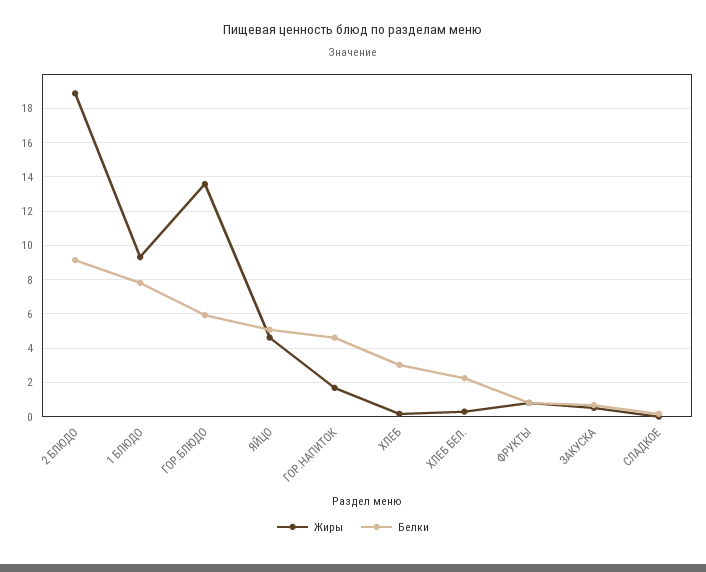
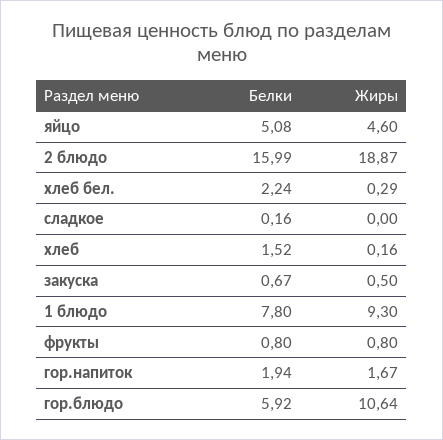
Белки, 2 БЛЮДО: 9 -> 15.99
Жиры, ГОР.БЛЮДО: 13.5 -> 10.64
Белки, ГОР.НАПИТОК: 4.5 -> 1.94
Белки, ХЛЕБ: 3 -> 1.52

